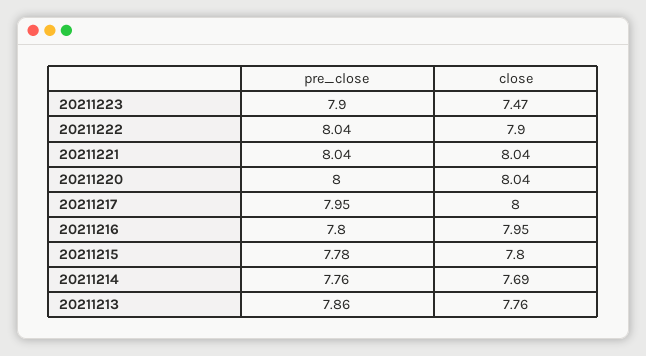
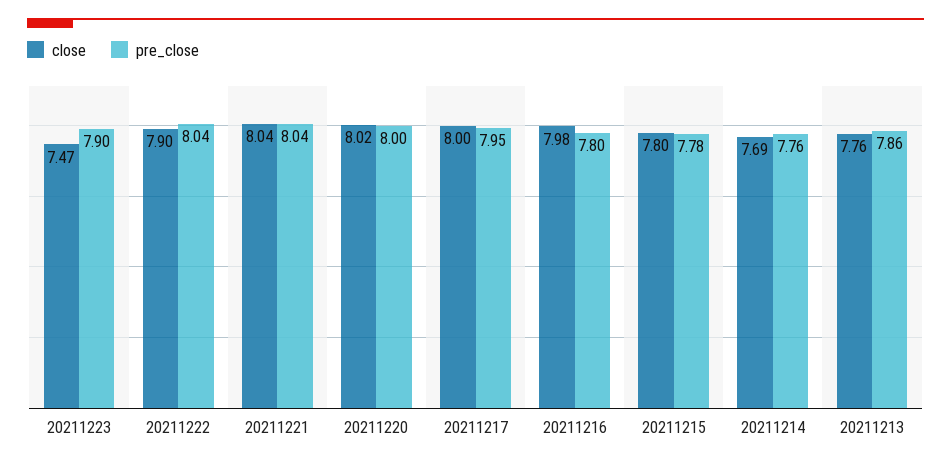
close, 20211220: 8.04 -> 8.02
close, 20211216: 7.95 -> 7.98

